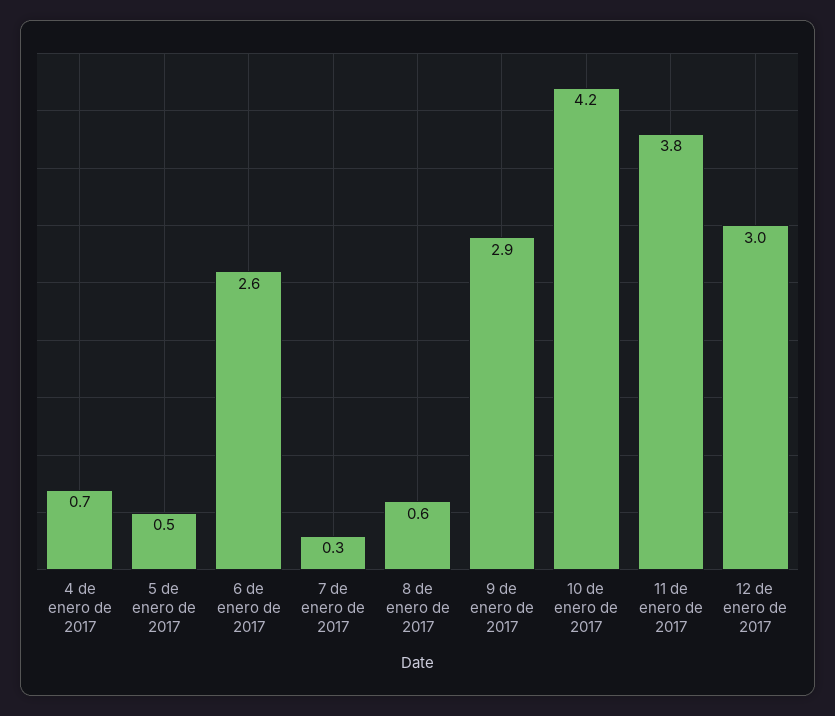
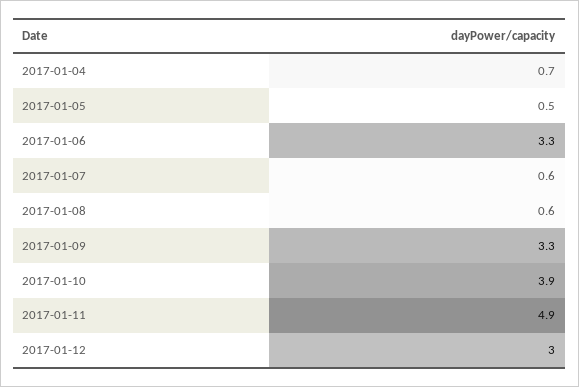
6 de enero de 2017: 2.6 -> 3.3
7 de enero de 2017: 0.3 -> 0.6
9 de enero de 2017: 2.9 -> 3.3
10 de enero de 2017: 4.2 -> 3.9
11 de enero de 2017: 3.8 -> 4.9

